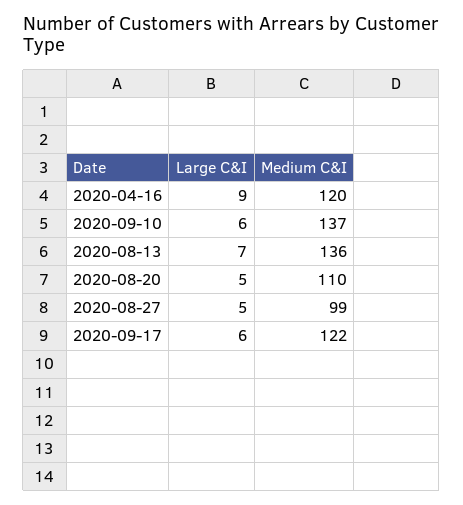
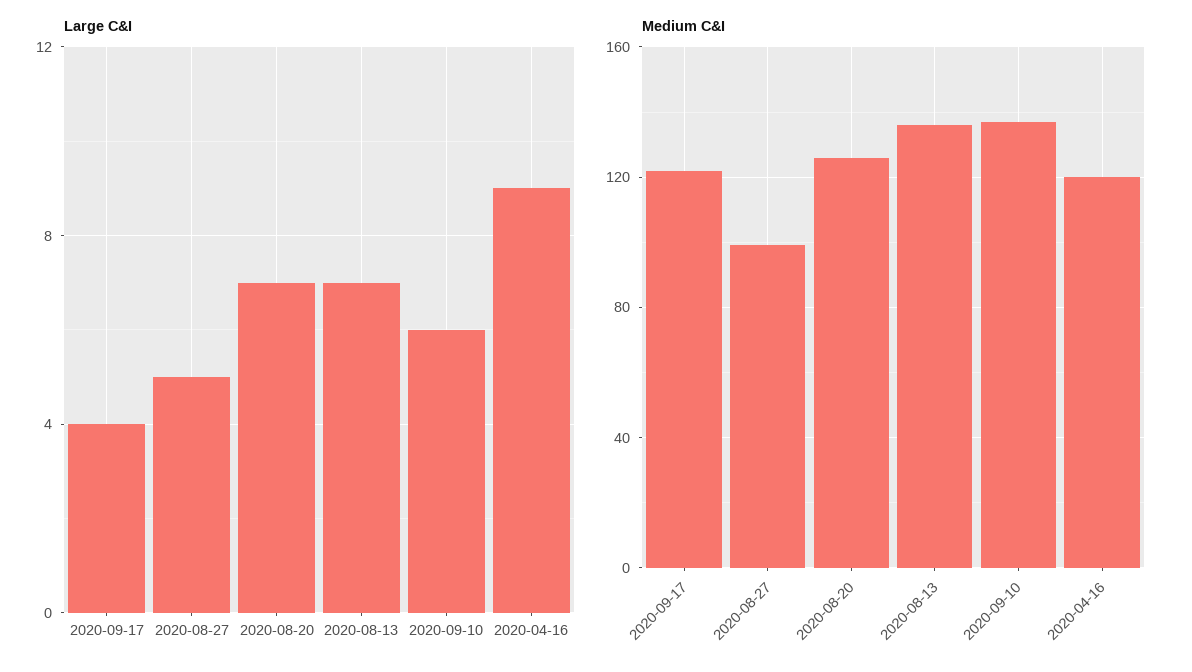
Large C&I, 2020-08-20: 5 -> 7
Medium C&I, 2020-08-20: 110 -> 125
Large C&I, 2020-09-17: 6 -> 4

